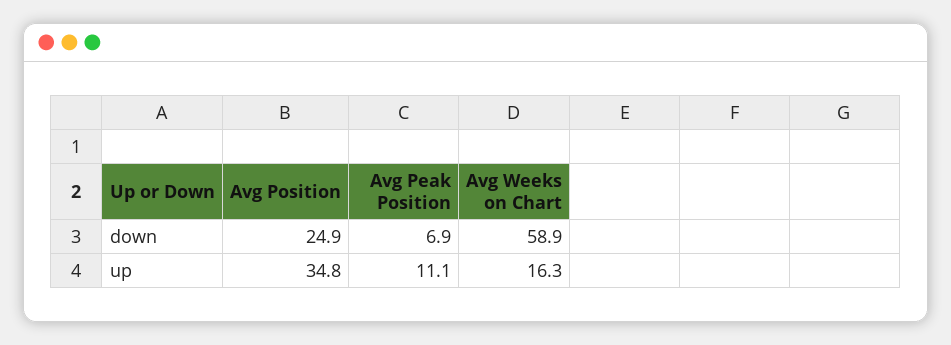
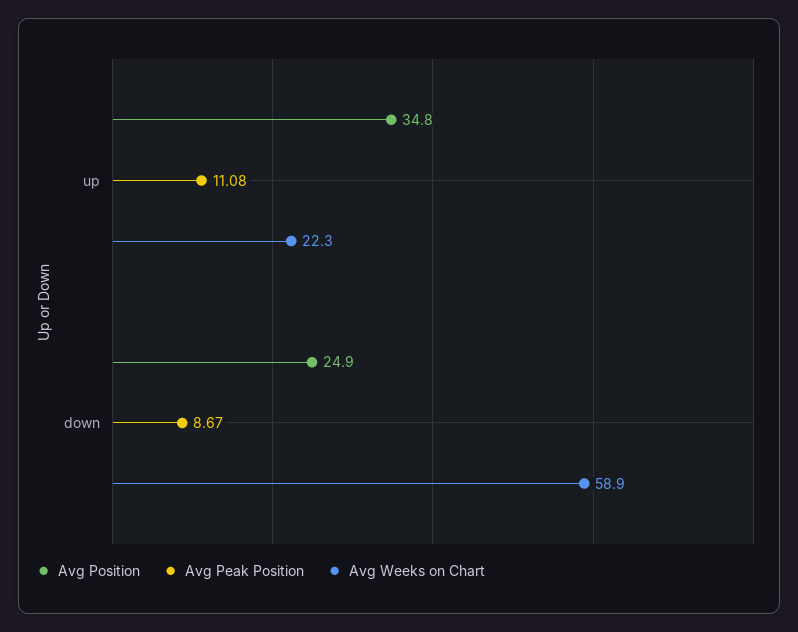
Avg Peak Position, down: 6.9 -> 8.67
Avg Weeks on Chart, up: 16.3 -> 22.3

